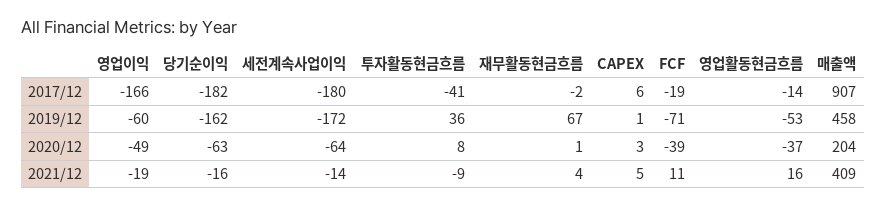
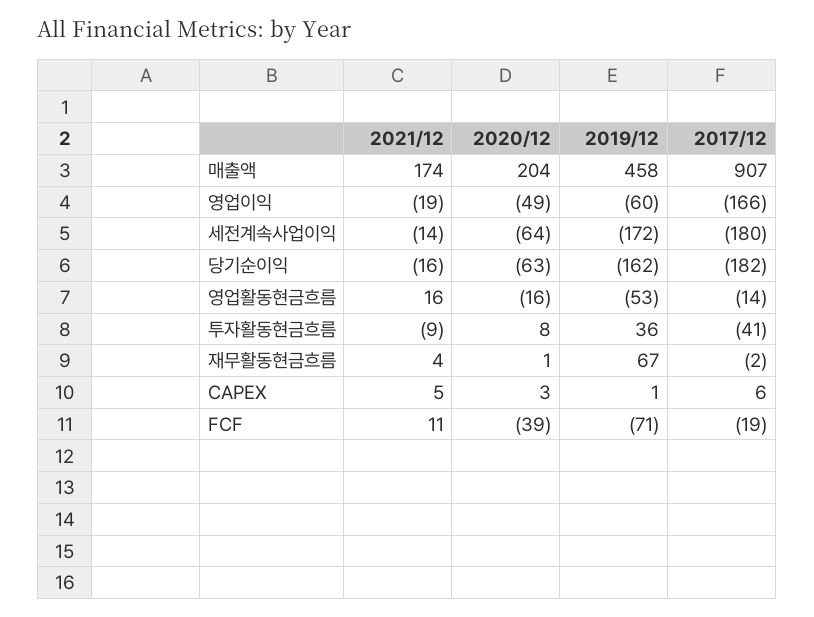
영업활동현금흐름, 2020/12: -37 -> -16
매출액, 2021/12: 409 -> 174

